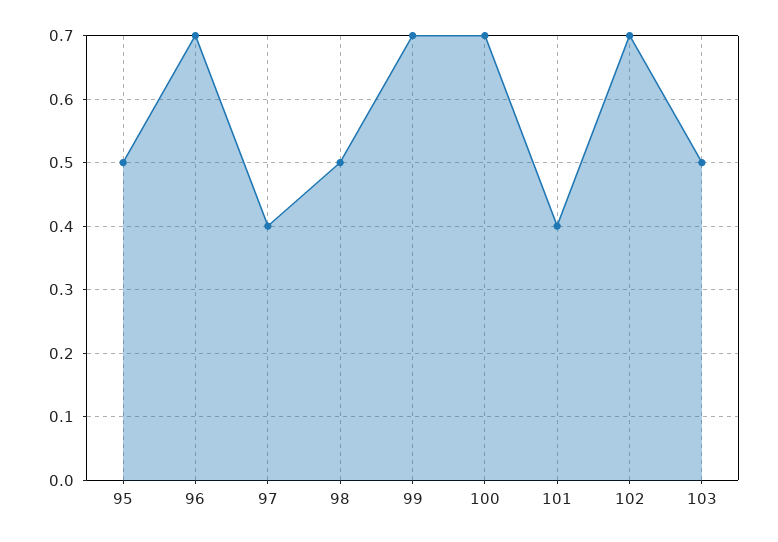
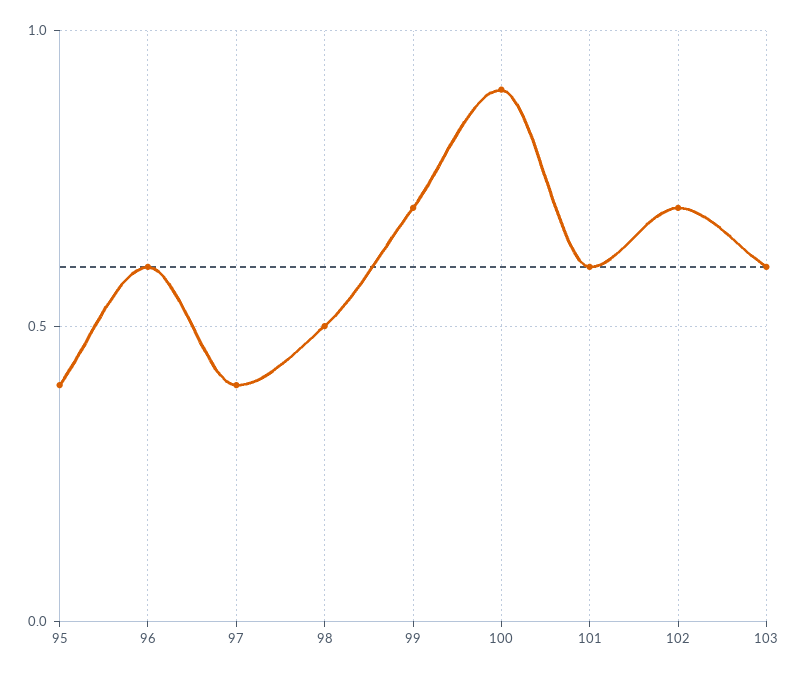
95: 0.5 -> 0.4
96: 0.7 -> 0.6
100: 0.7 -> 0.9
101: 0.4 -> 0.6
103: 0.5 -> 0.6

